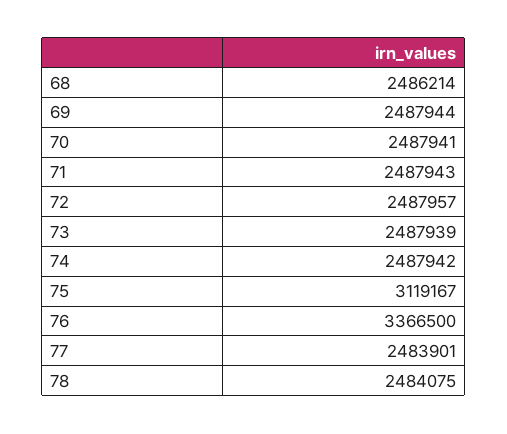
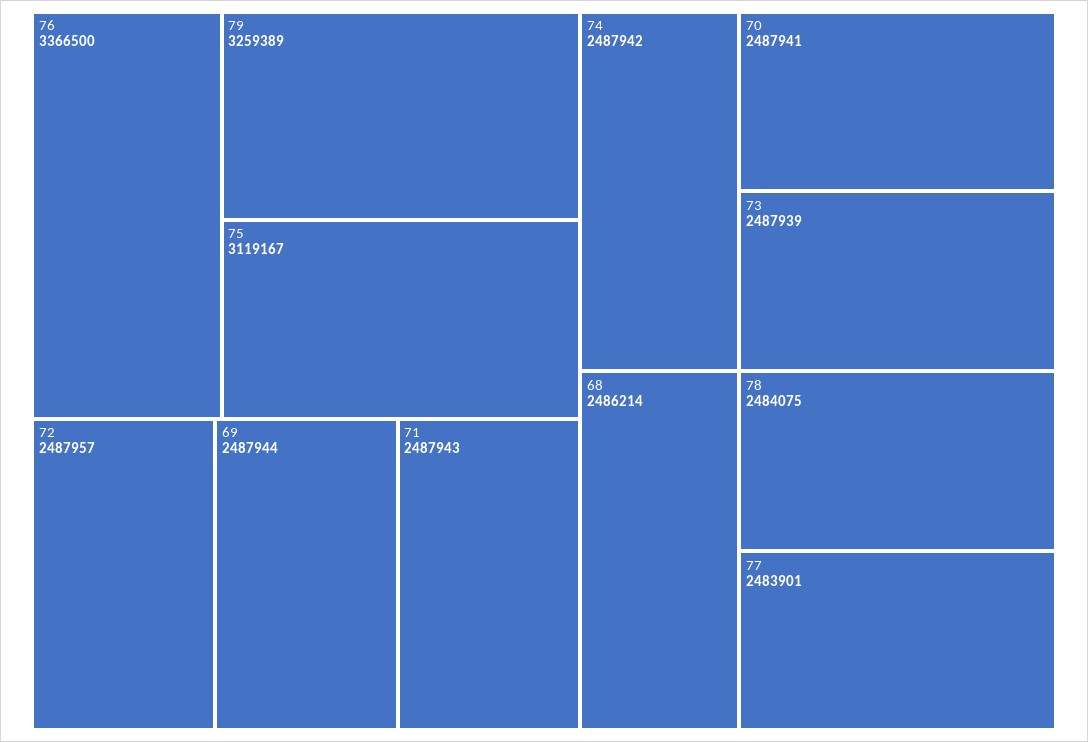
79: none -> 3259389

